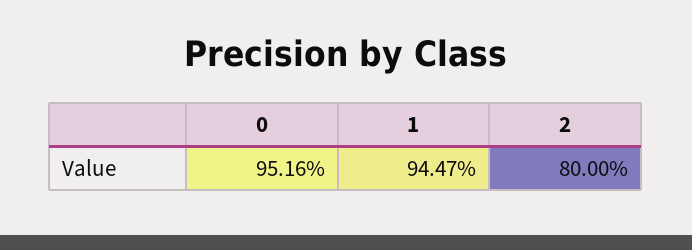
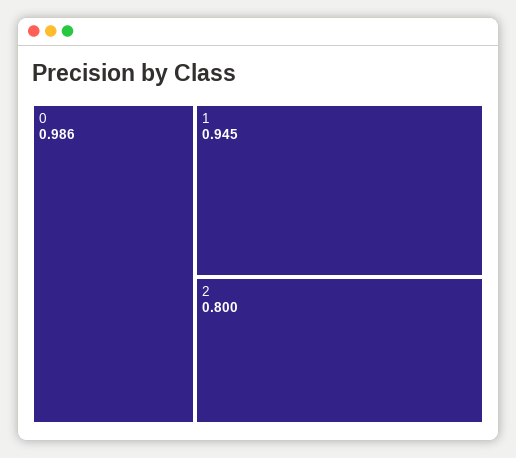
0: 0.9516 -> 0.986

